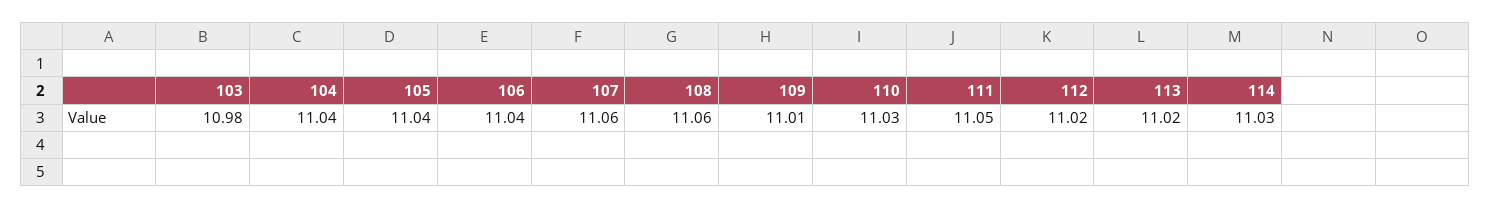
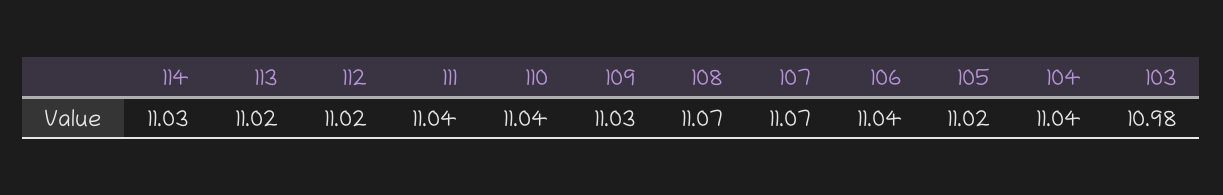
105: 11.04 -> 11.02
107: 11.06 -> 11.07
108: 11.06 -> 11.07
109: 11.01 -> 11.03
110: 11.03 -> 11.04
111: 11.05 -> 11.04

